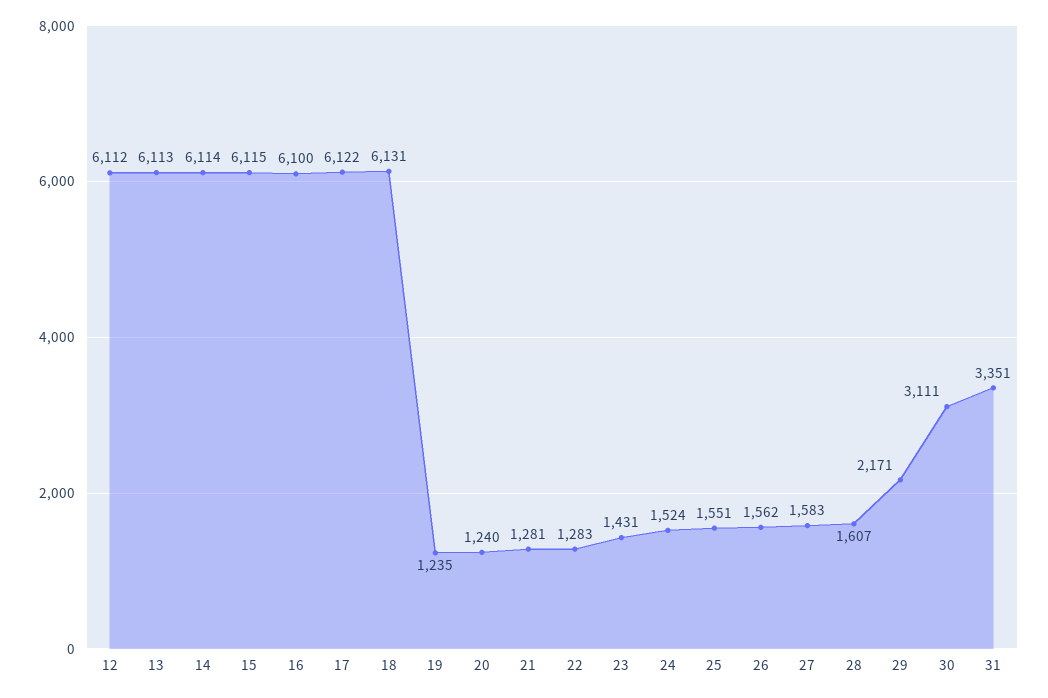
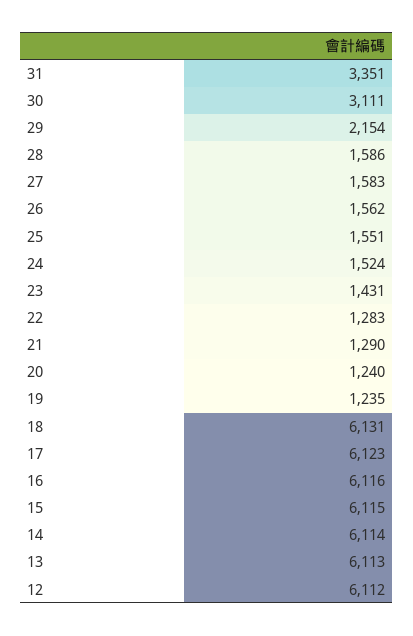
16: 6100 -> 6116
17: 6122 -> 6123
21: 1281 -> 1290
28: 1607 -> 1586
29: 2171 -> 2154

